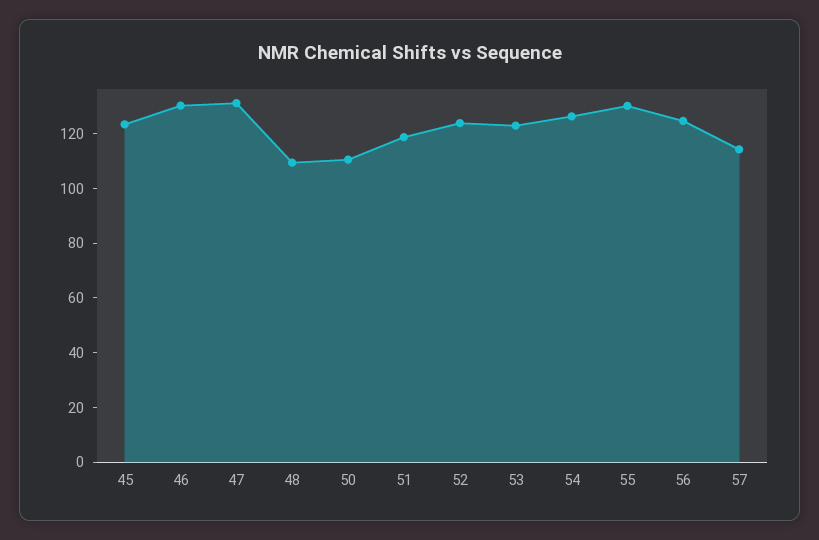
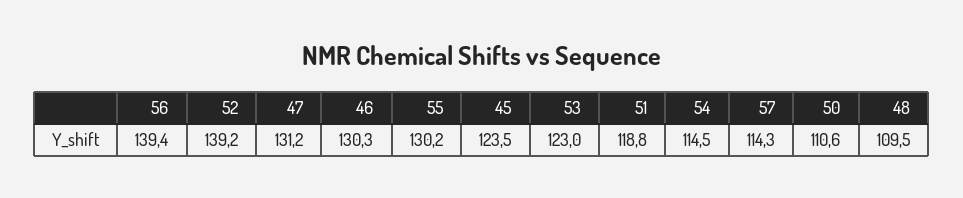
52: 125 -> 139.2
54: 125 -> 114.5
56: 125 -> 139.4

